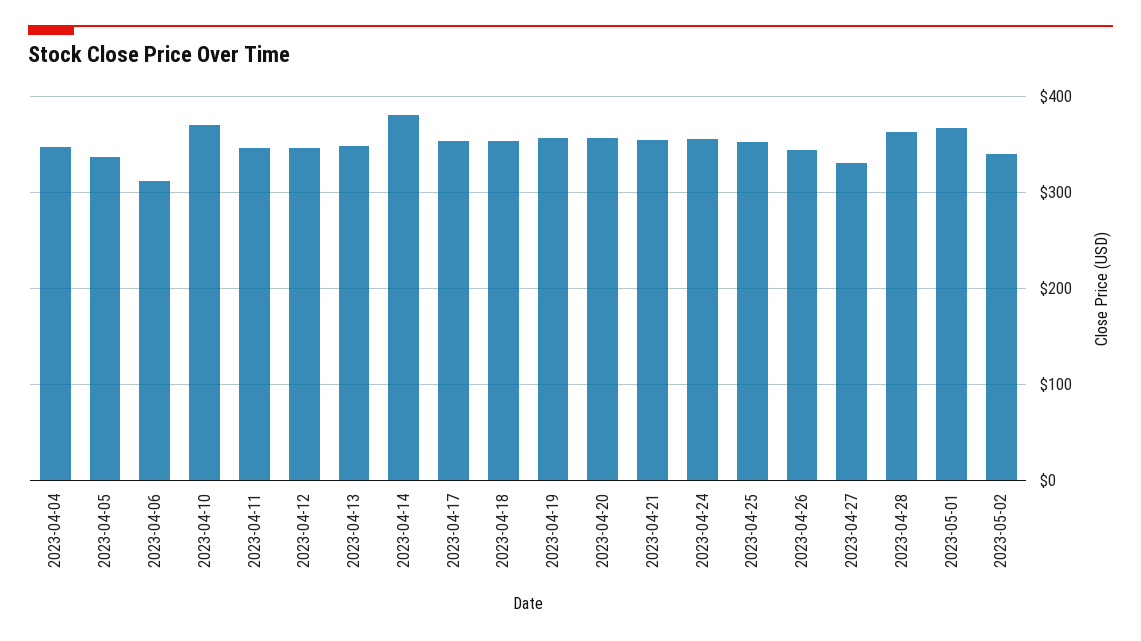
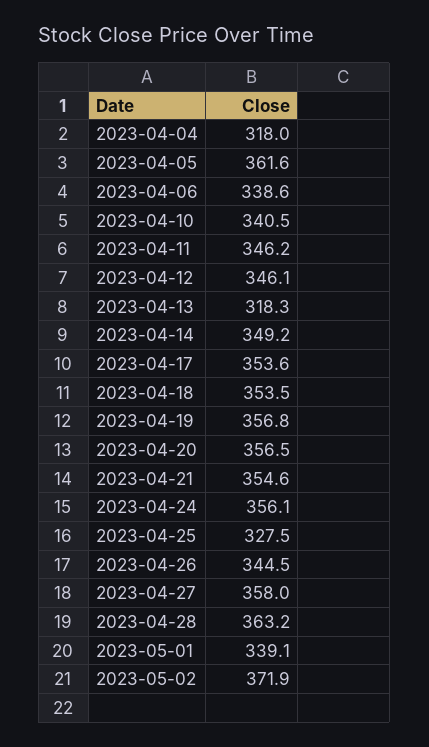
2023-04-04: 350 -> 318
2023-04-05: 340 -> 361.6
2023-04-06: 310 -> 338.6
2023-04-10: 370 -> 340.5
2023-04-13: 350 -> 318.3
2023-04-14: 380 -> 349.2
2023-04-25: 350 -> 327.5
2023-04-27: 330 -> 358
2023-05-01: 370 -> 339.1
2023-05-02: 340 -> 371.9

